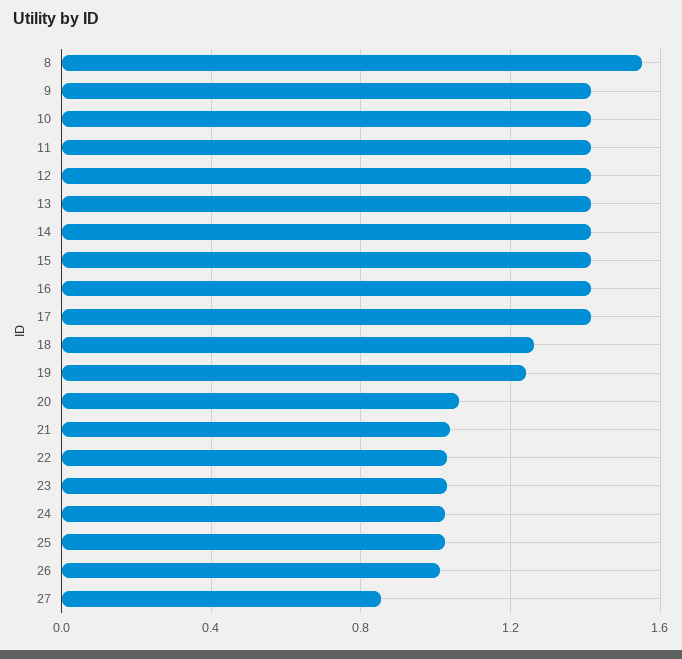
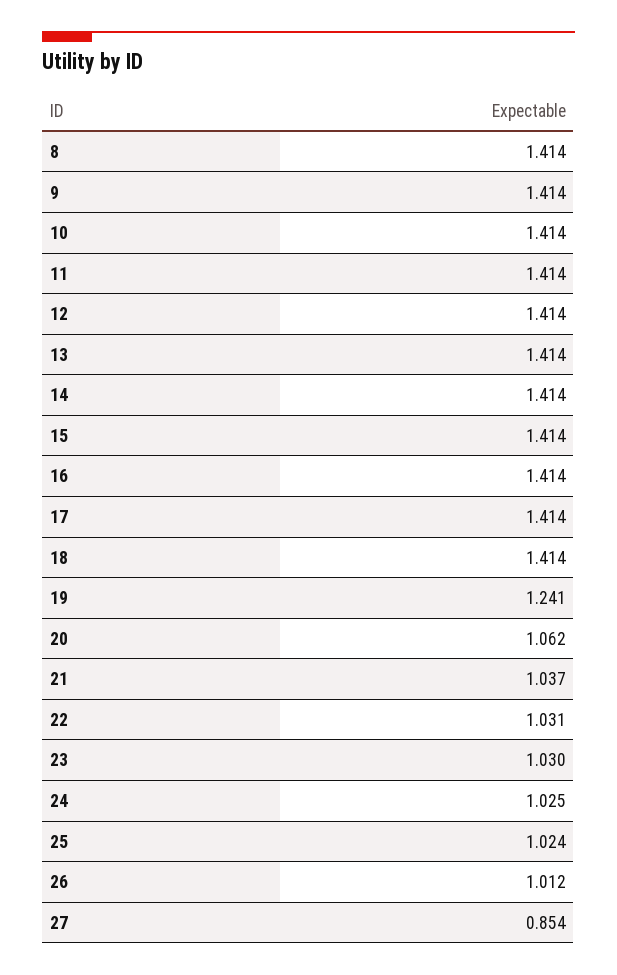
8: 1.55 -> 1.414
18: 1.25 -> 1.414

